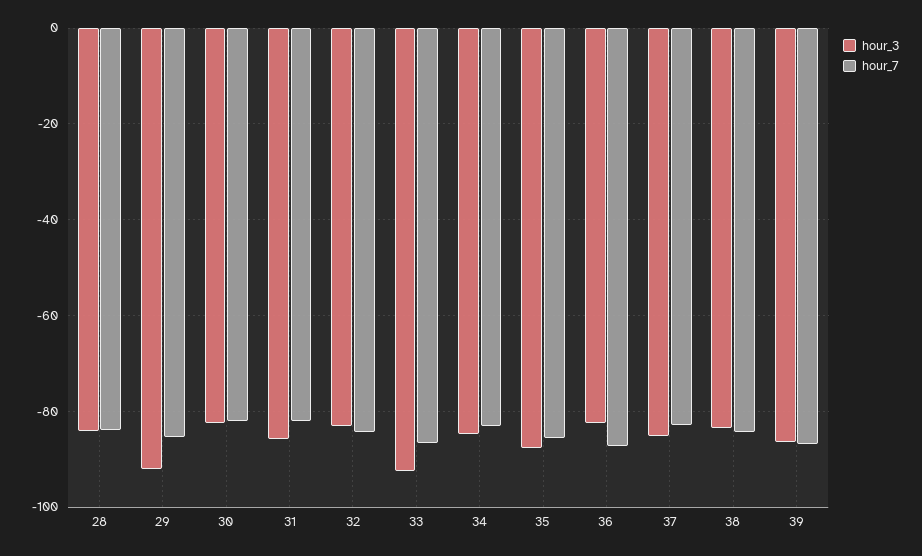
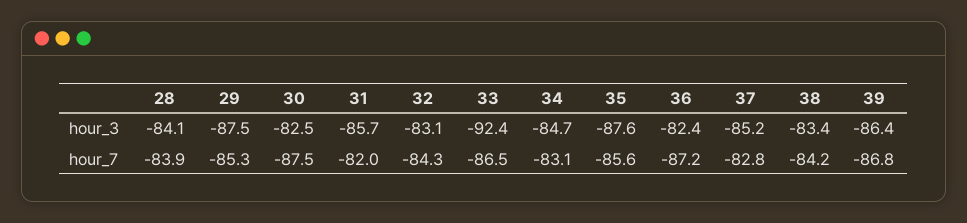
hour_3, 29: -92 -> -87.5
hour_7, 30: -82 -> -87.5

